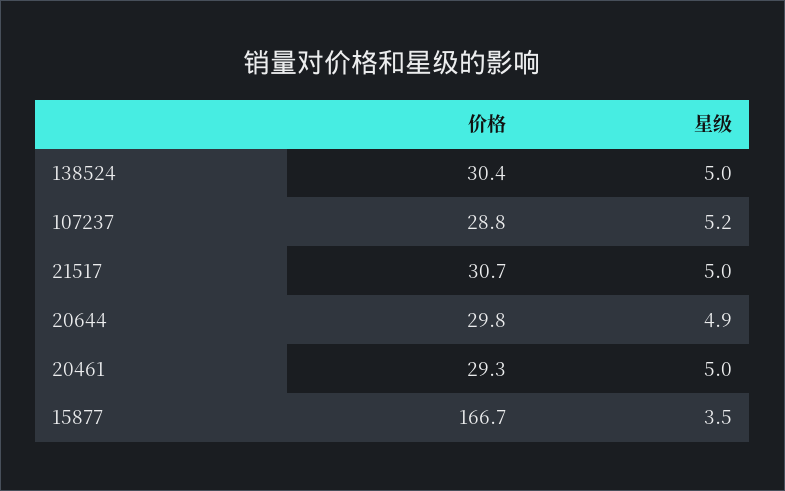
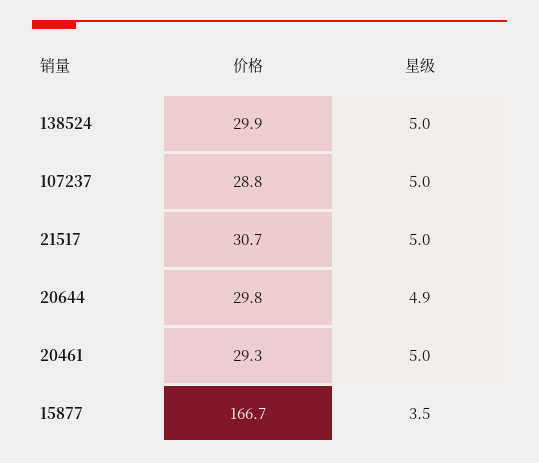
价格, 138524: 30.4 -> 29.9
星级, 107237: 5.2 -> 5

